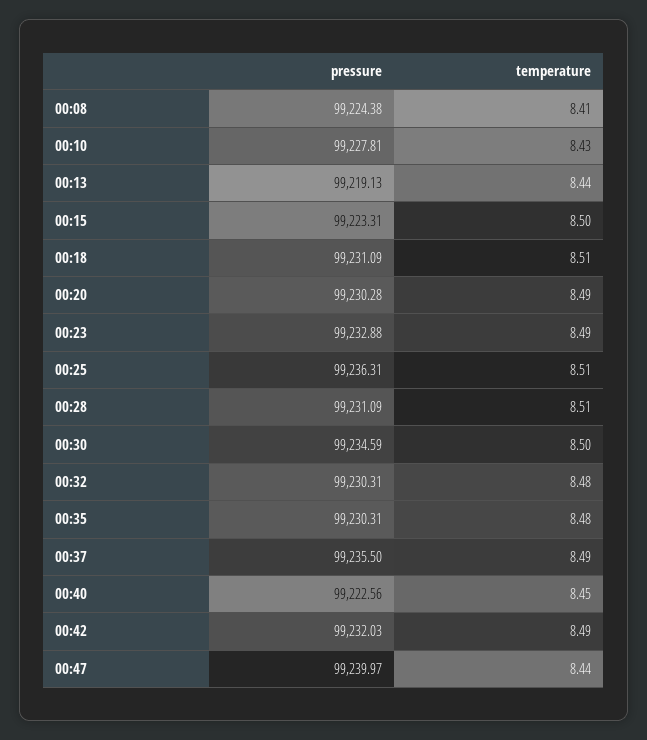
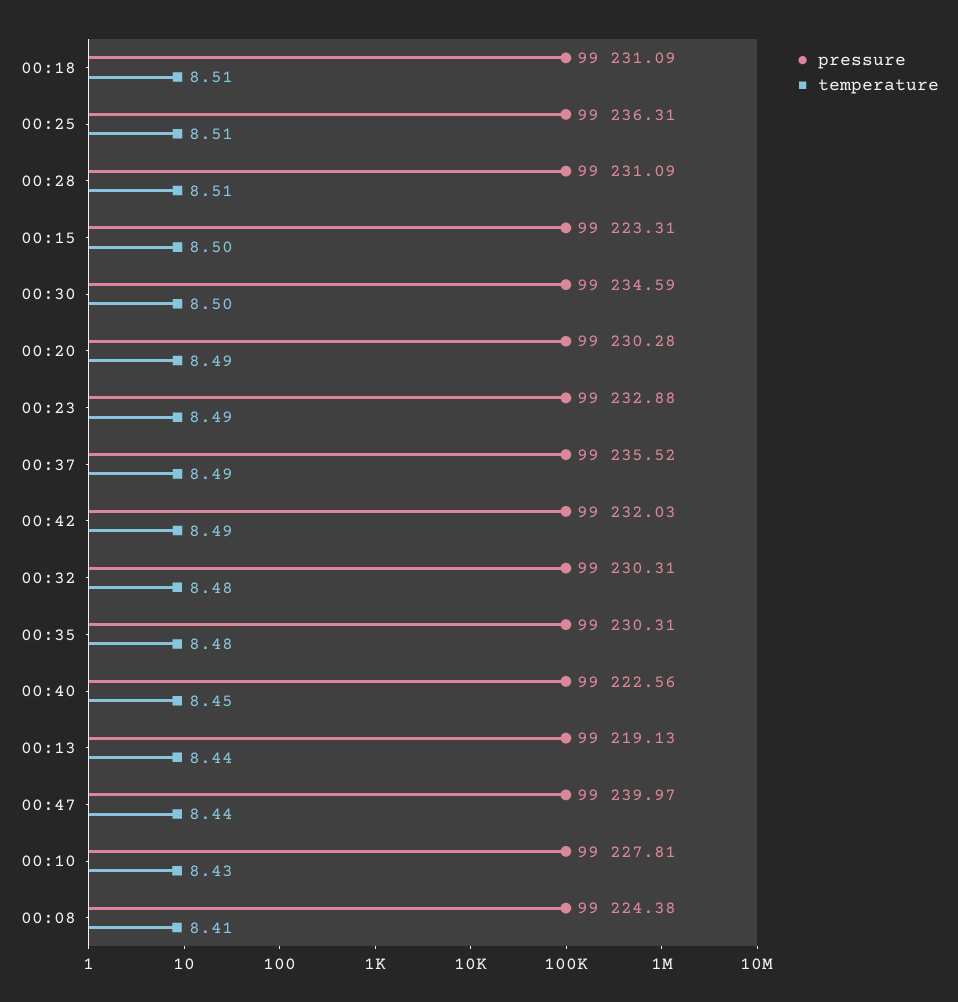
pressure, 00:37: 99235.5 -> 99235.52

